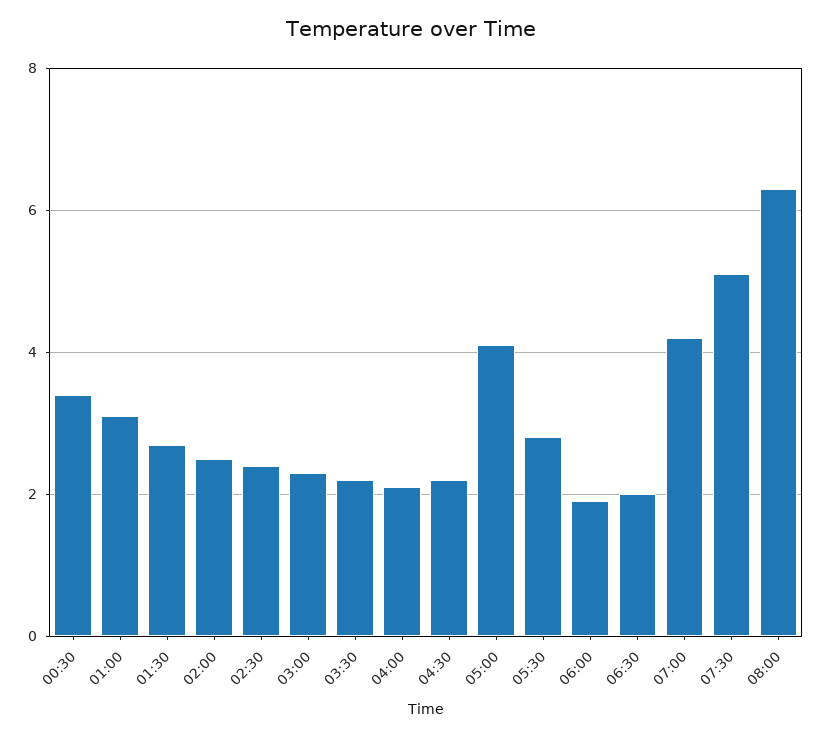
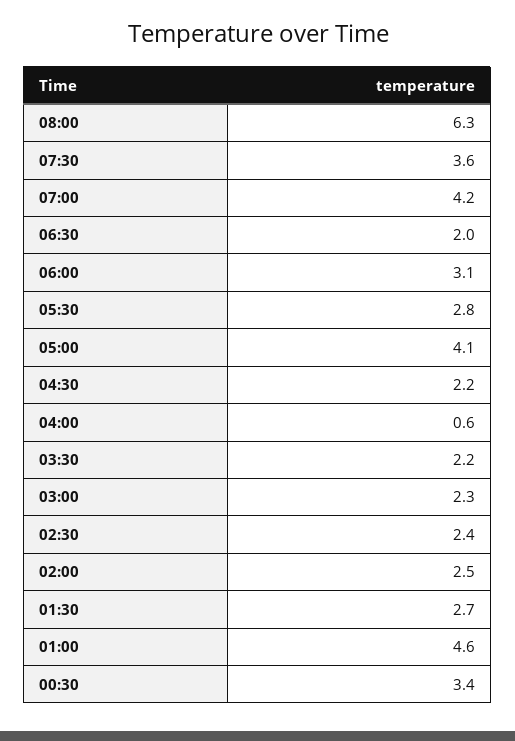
01:00: 3 -> 4.6
04:00: 2 -> 0.6
06:00: 2 -> 3.1
07:30: 5 -> 3.6

